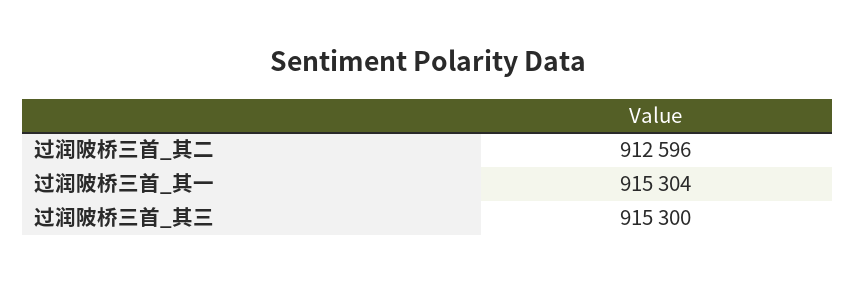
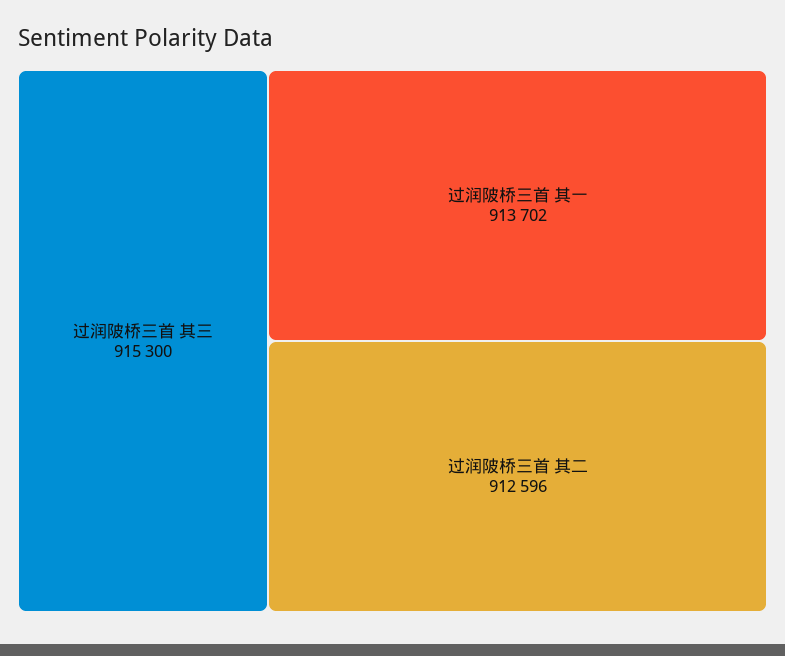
过润陂桥三首_其一: 915304 -> 913702

